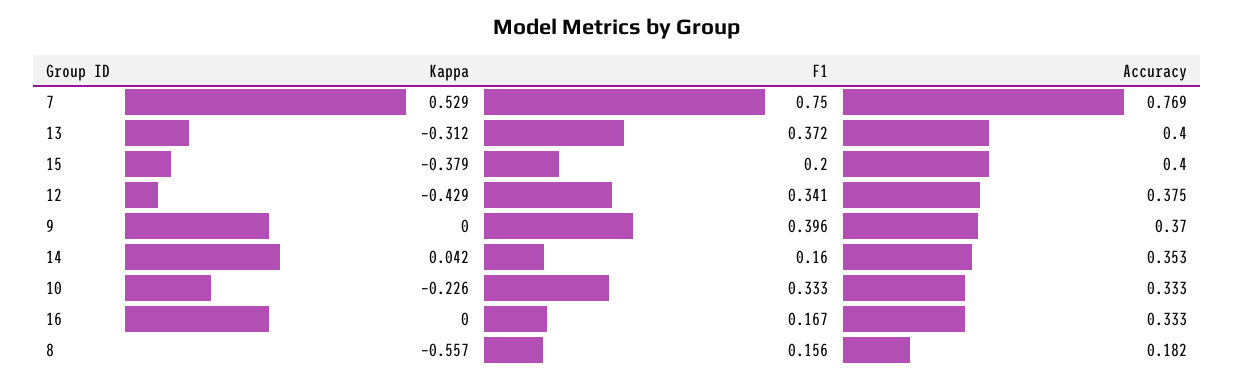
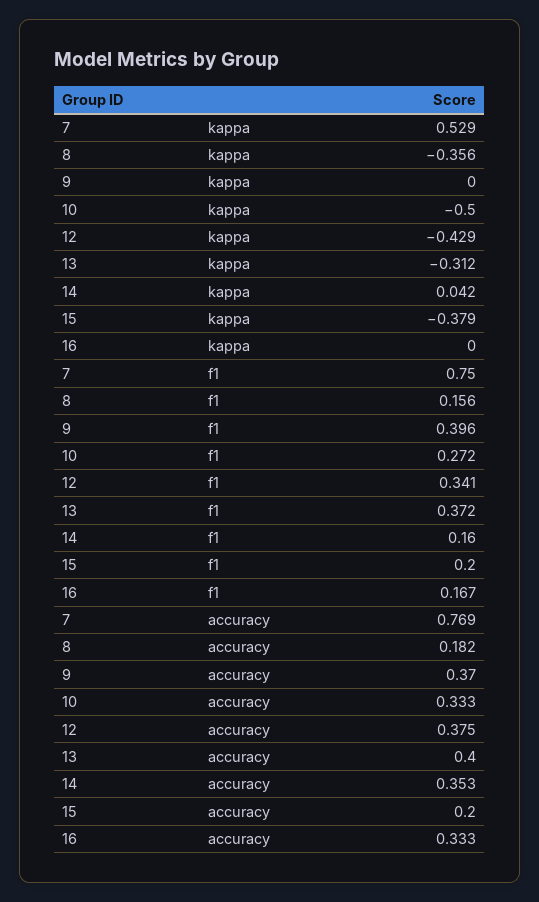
Accuracy, 15: 0.4 -> 0.2
Kappa, 10: -0.226 -> -0.5
F1, 10: 0.333 -> 0.272
Kappa, 8: -0.557 -> -0.356

